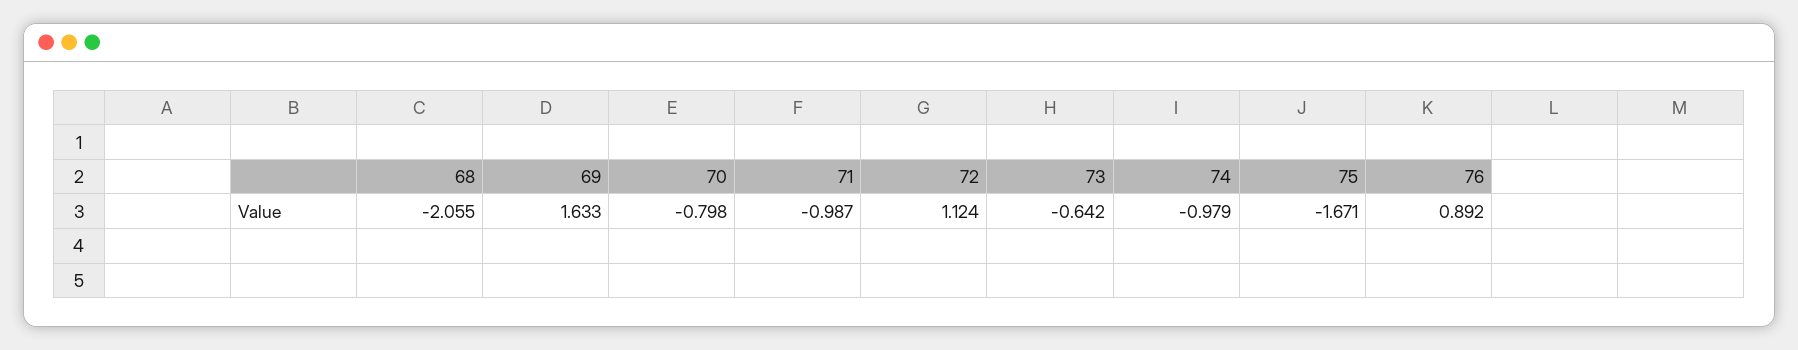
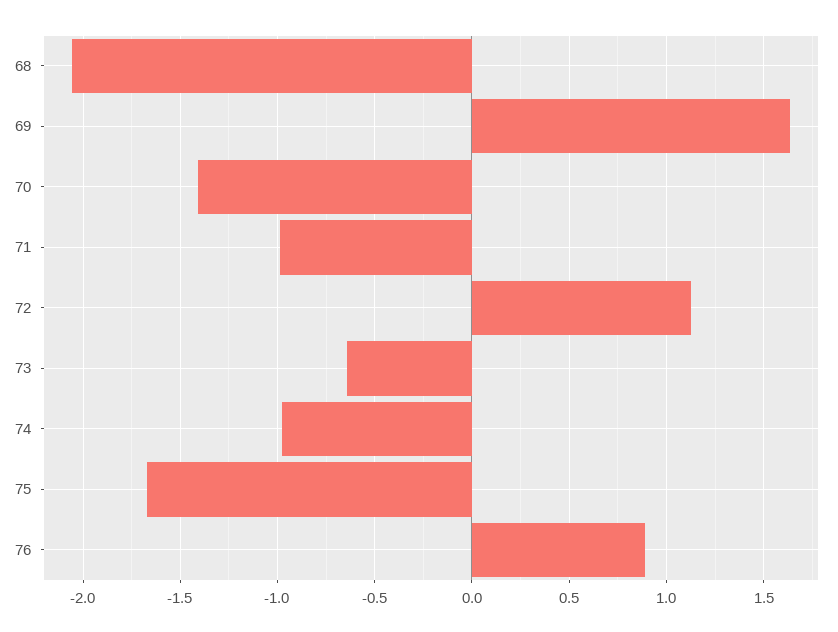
70: -0.798 -> -1.4

